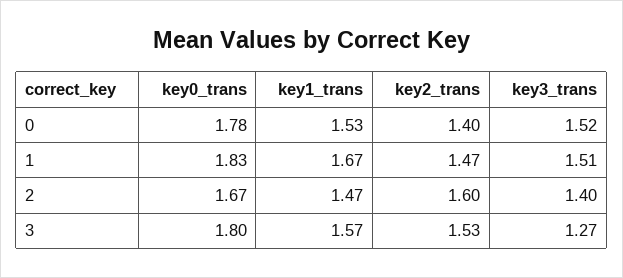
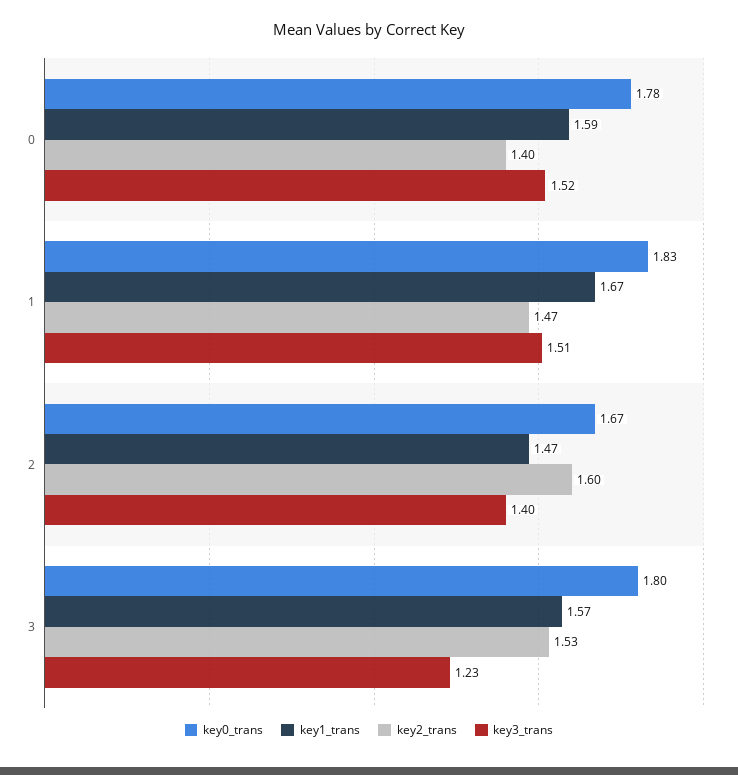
key1_trans, 0: 1.53 -> 1.59
key3_trans, 3: 1.27 -> 1.23

